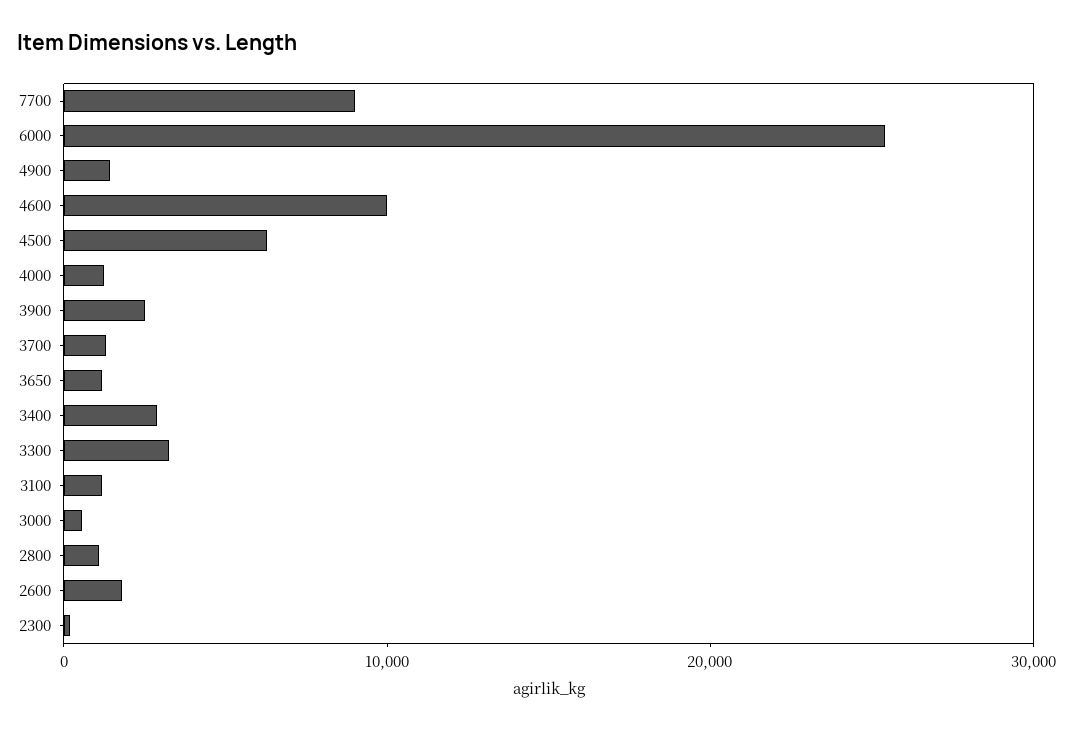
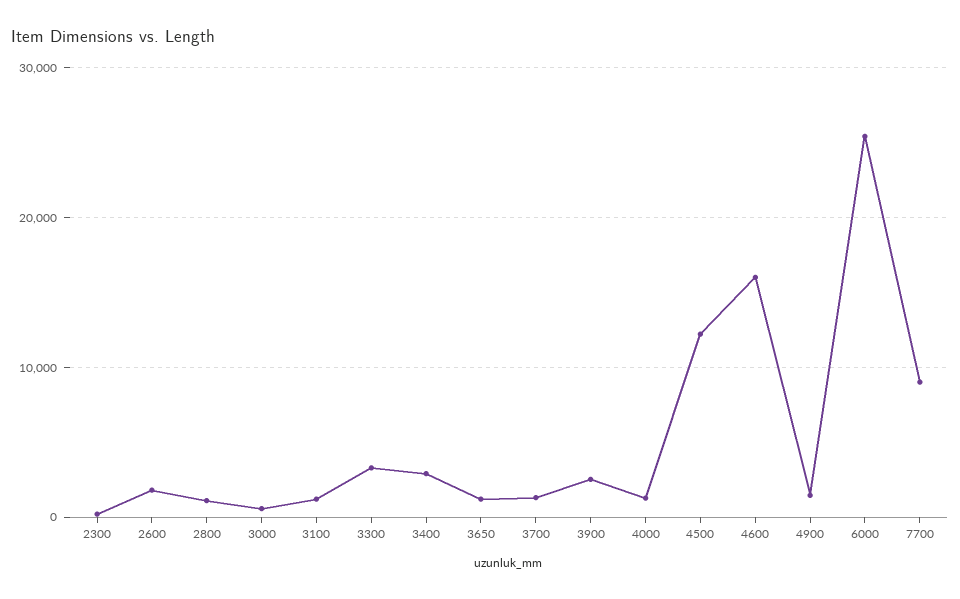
4600: 10000 -> 16000
4500: 6000 -> 12000

